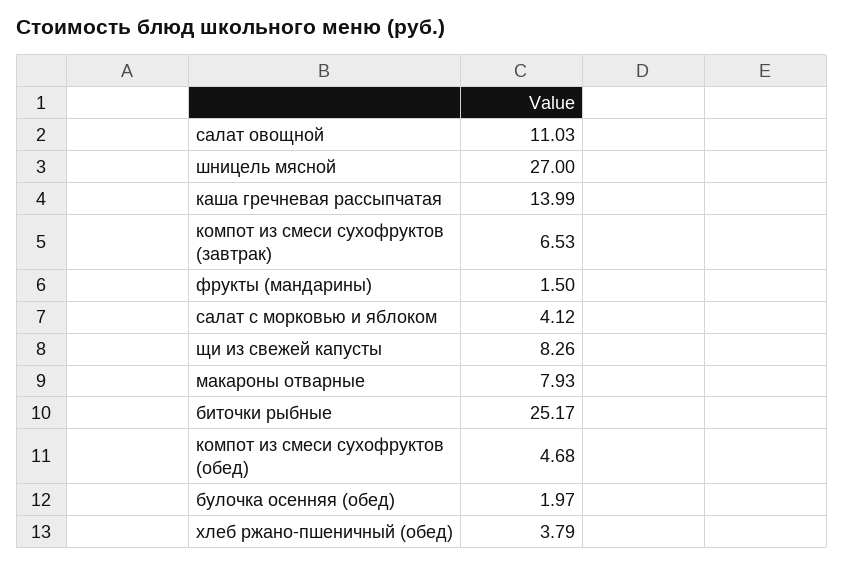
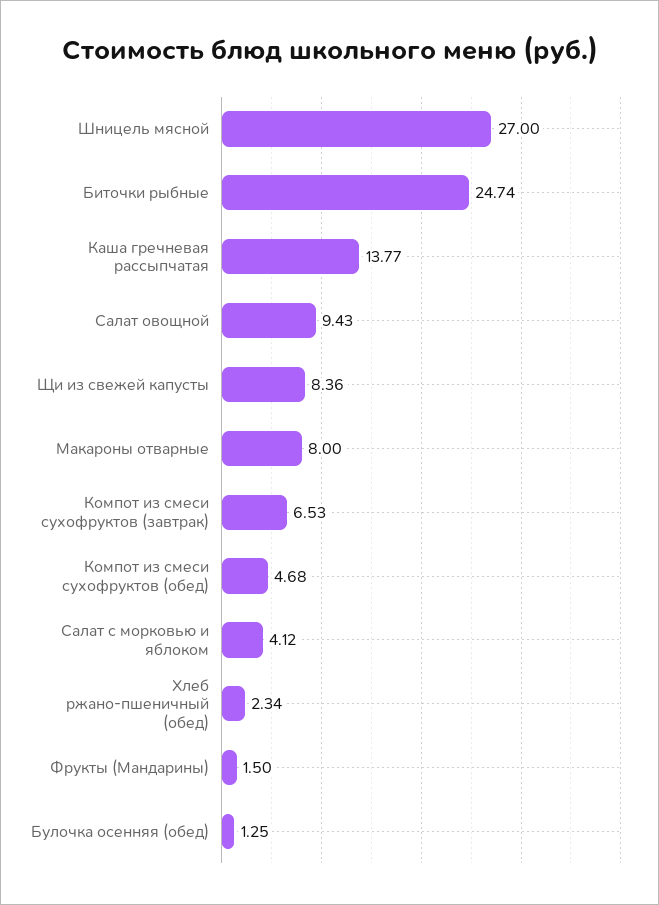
салат овощной: 11.03 -> 9.43
каша гречневая рассыпчатая: 13.99 -> 13.77
щи из свежей капусты: 8.26 -> 8.36
макароны отварные: 7.93 -> 8
биточки рыбные: 25.17 -> 24.74
булочка осенняя (обед): 1.97 -> 1.25
хлеб ржано-пшеничный (обед): 3.79 -> 2.34

